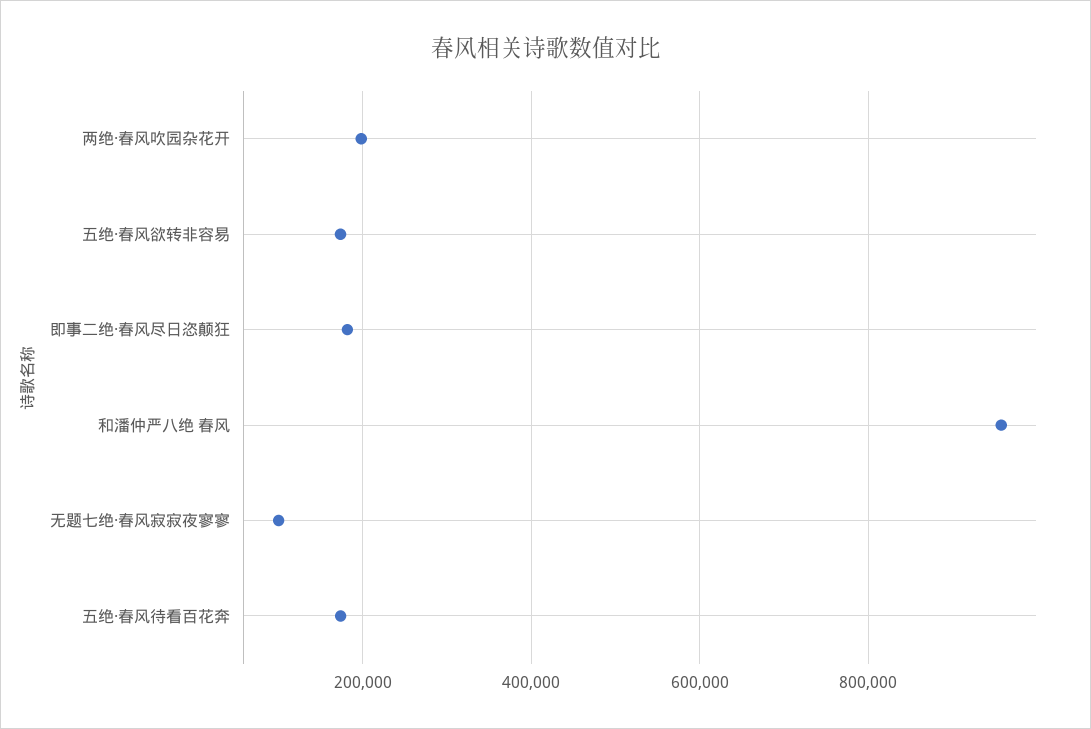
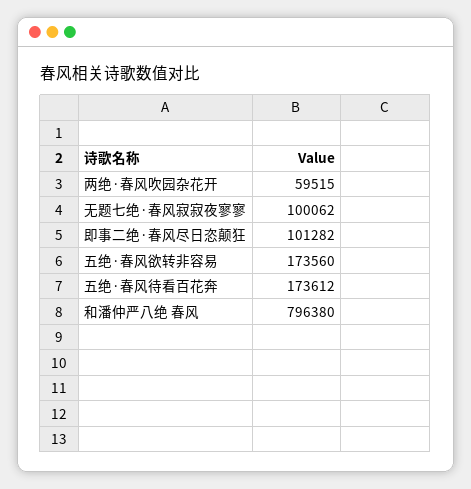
两绝·春风吹园杂花开: 200000 -> 59515
即事二绝·春风尽日恣颠狂: 180000 -> 101282
和潘仲严八绝 春风: 960000 -> 796380

